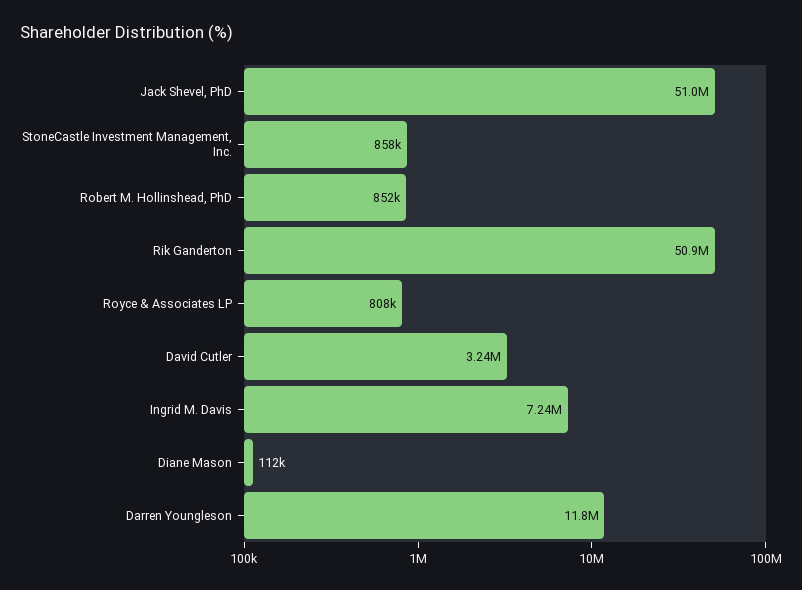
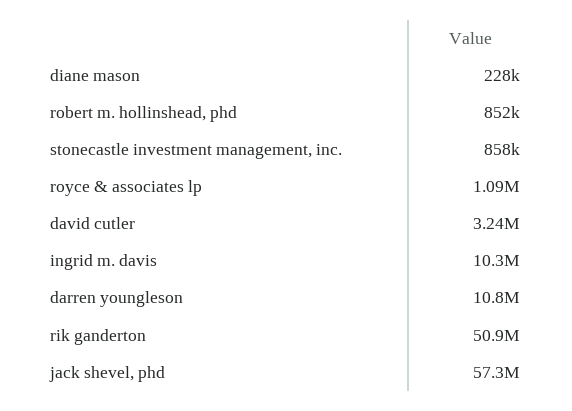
Jack Shevel, PhD: 51000000 -> 57300000
Royce & Associates LP: 808000 -> 1090000
Ingrid M. Davis: 7240000 -> 10300000
Diane Mason: 112000 -> 228000
Darren Youngleson: 11800000 -> 10800000

